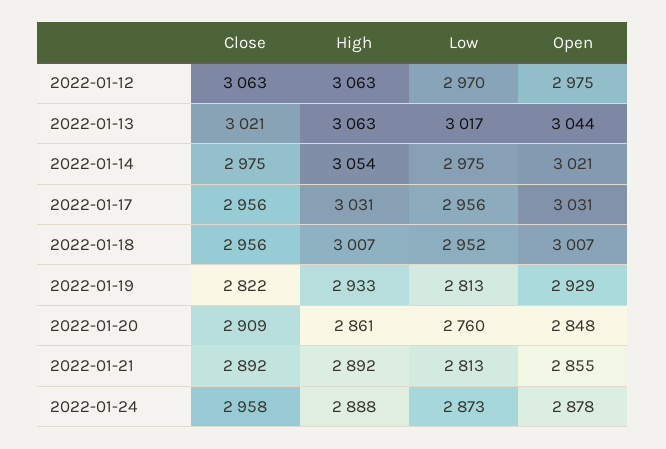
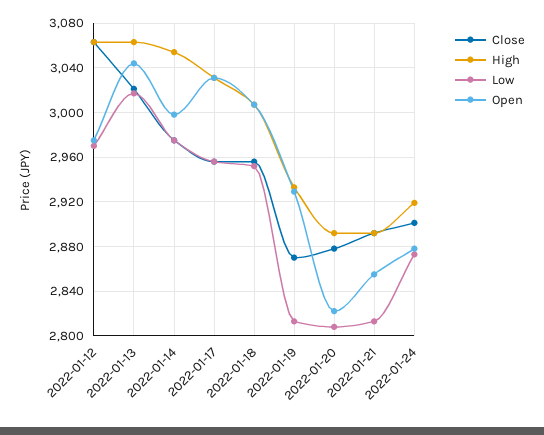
Open, 2022-01-14: 3021 -> 3000
Close, 2022-01-19: 2822 -> 2870
Close, 2022-01-20: 2909 -> 2880
High, 2022-01-20: 2861 -> 2890
Low, 2022-01-20: 2760 -> 2810
Open, 2022-01-20: 2848 -> 2820
Close, 2022-01-24: 2958 -> 2900
High, 2022-01-24: 2888 -> 2920

